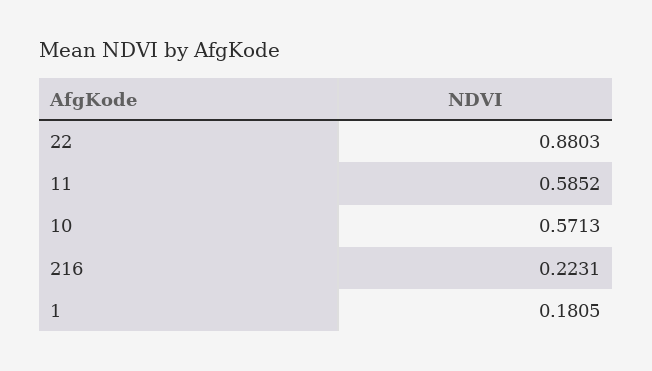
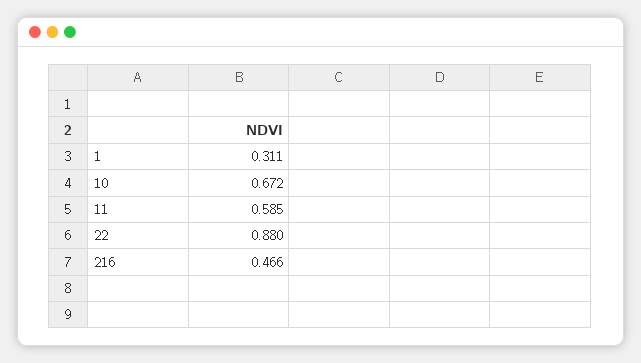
10: 0.5713 -> 0.672
216: 0.2231 -> 0.466
1: 0.1805 -> 0.311

